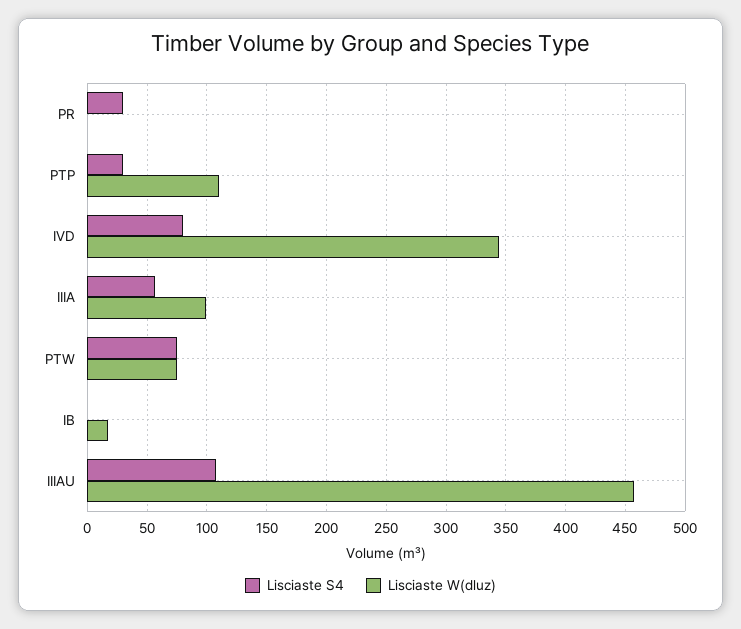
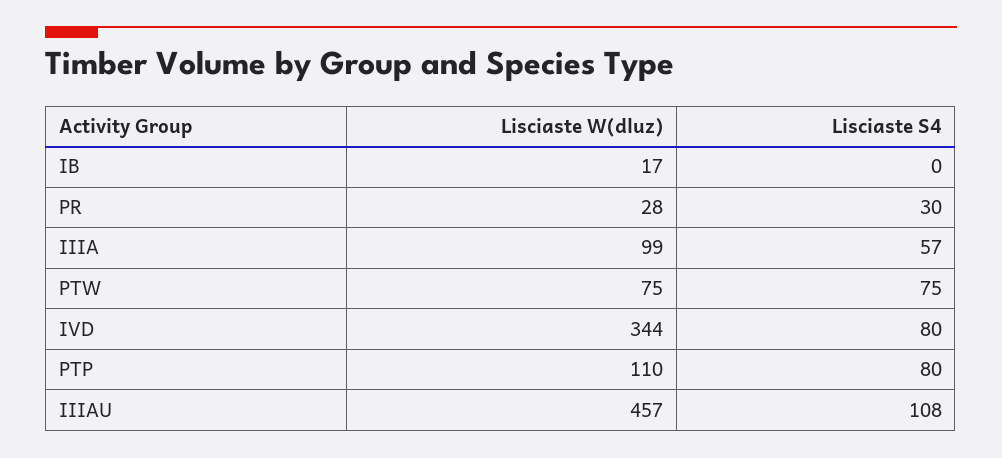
Lisciaste W(dluz), PR: 0 -> 28
Lisciaste S4, PTP: 30 -> 80

